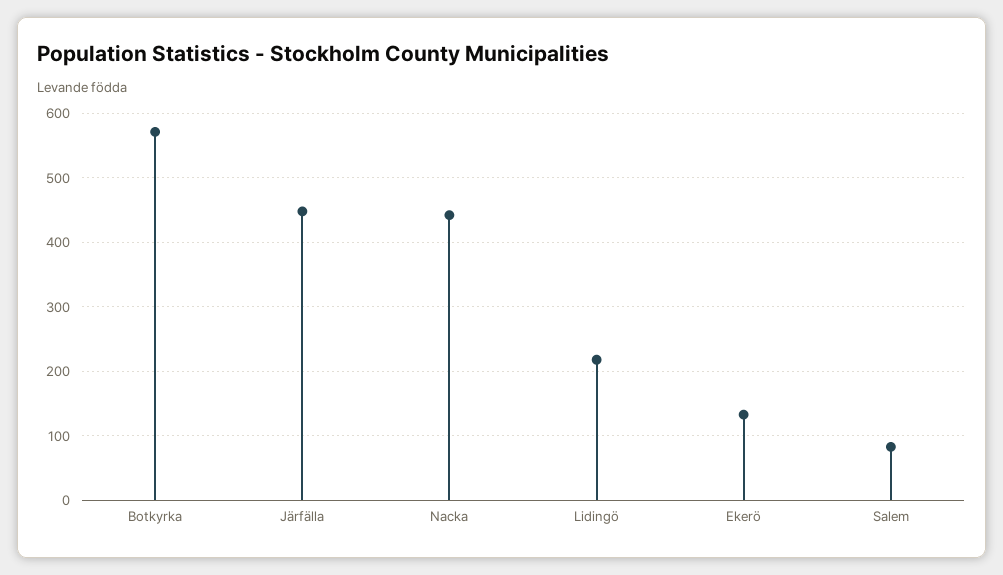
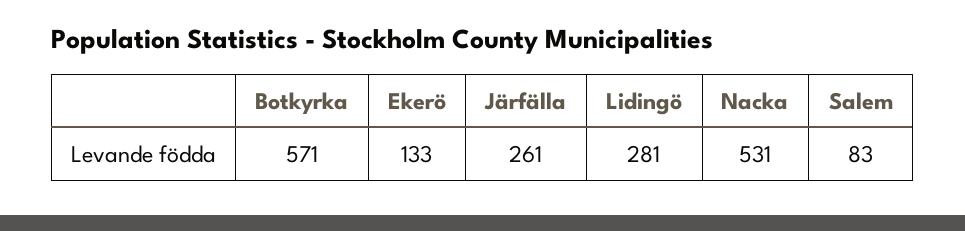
Järfälla: 450 -> 261
Nacka: 440 -> 531
Lidingö: 220 -> 281

